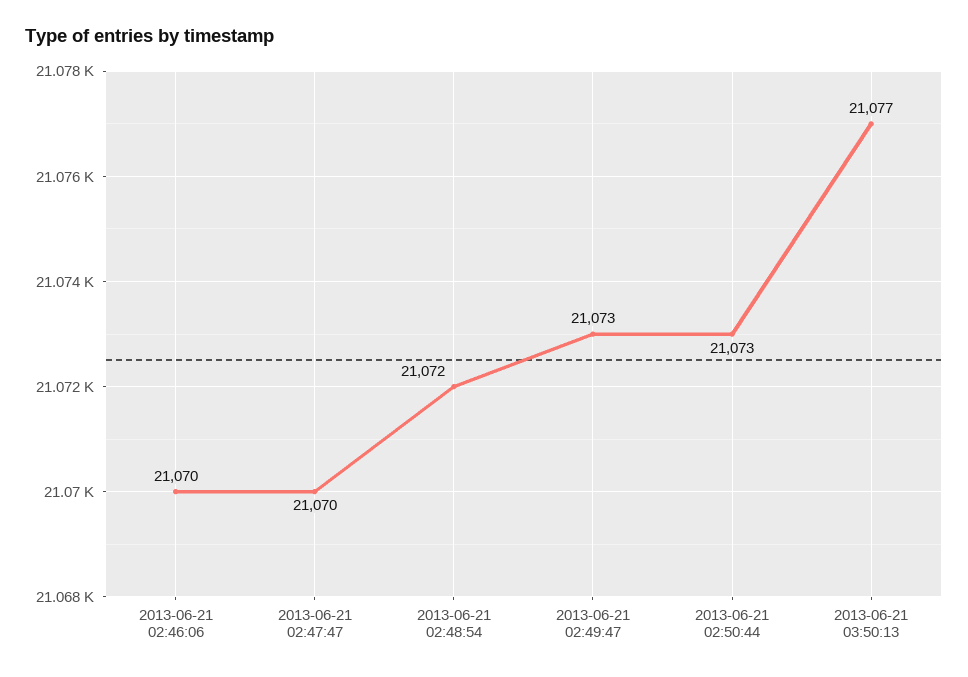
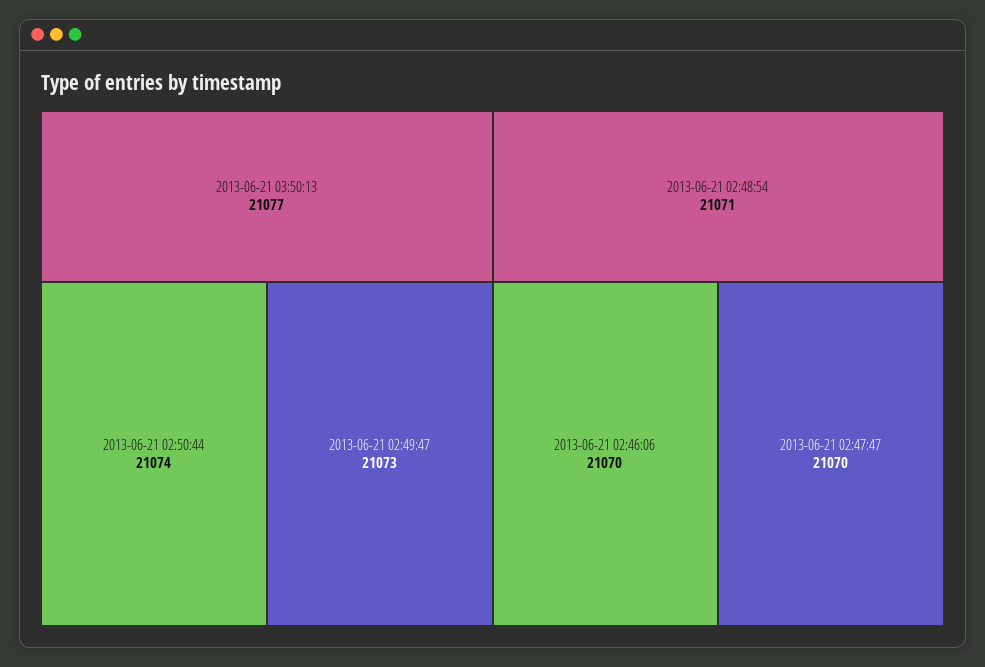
2013-06-21 02:48:54: 21072 -> 21071
2013-06-21 02:50:44: 21073 -> 21074

